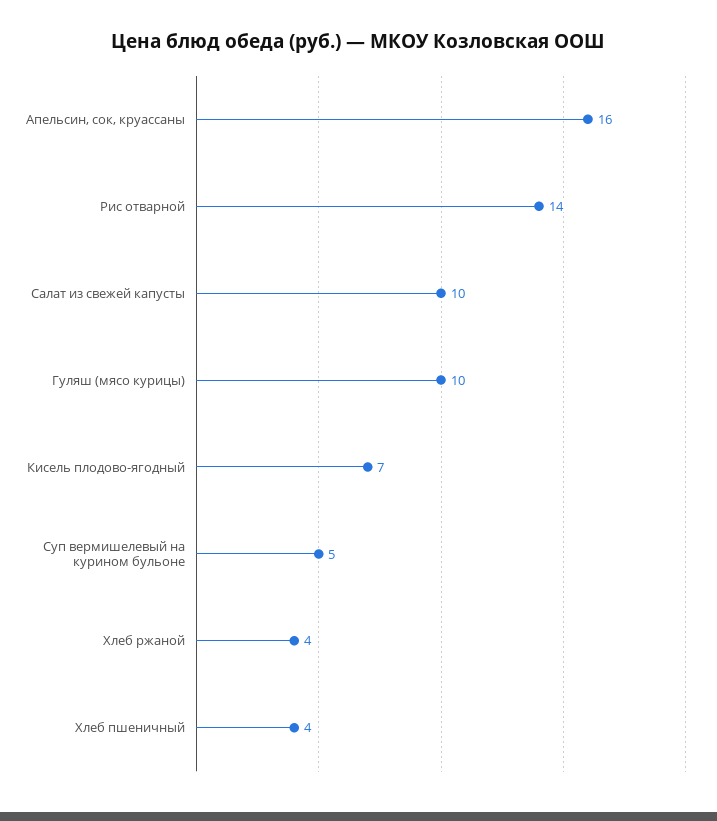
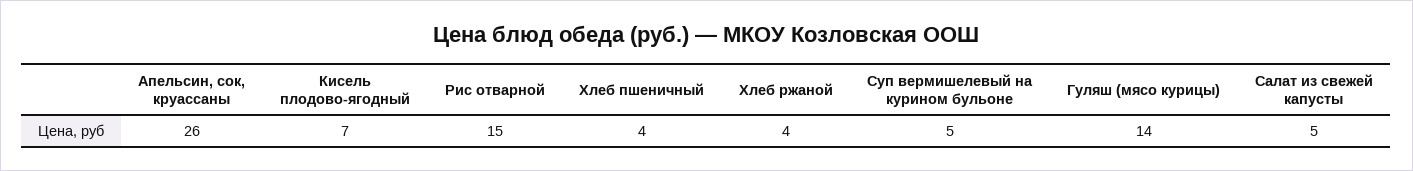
Апельсин, сок, круассаны: 16 -> 26
Рис отварной: 14 -> 15
Салат из свежей капусты: 10 -> 5
Гуляш (мясо курицы): 10 -> 14

